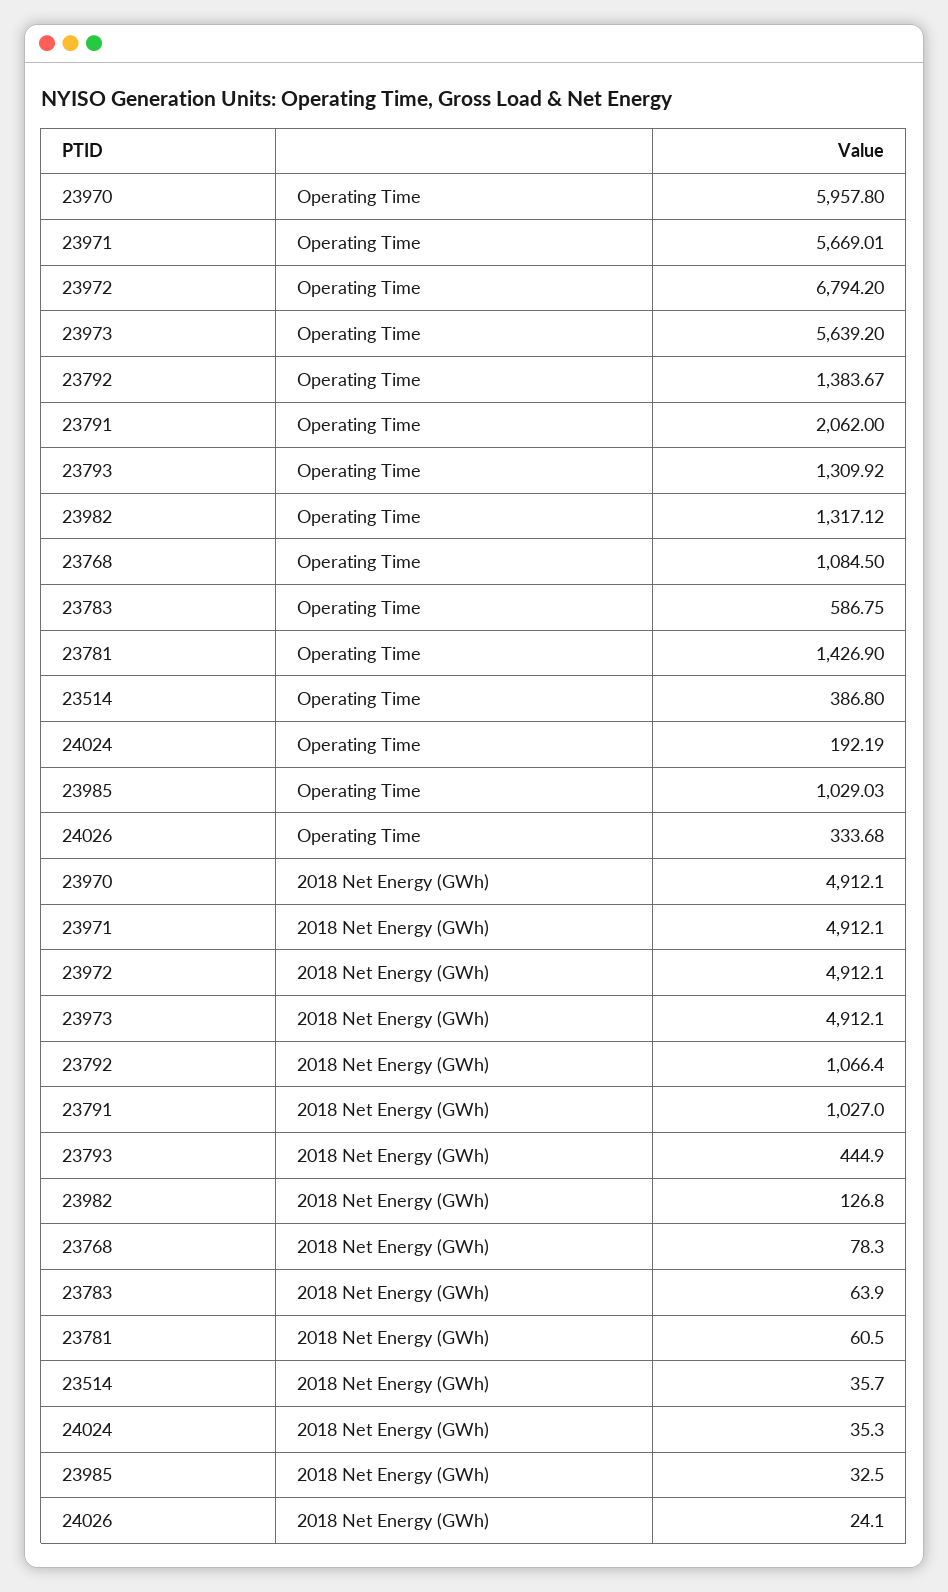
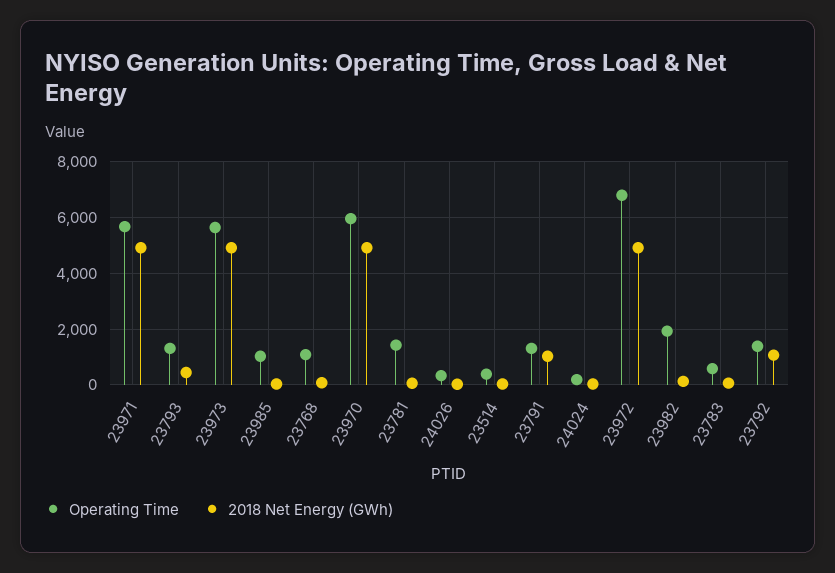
Operating Time, 23791: 2062 -> 1250
Operating Time, 23982: 1317.12 -> 2000

